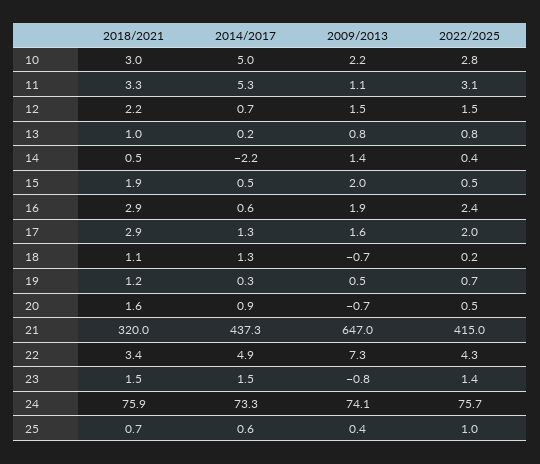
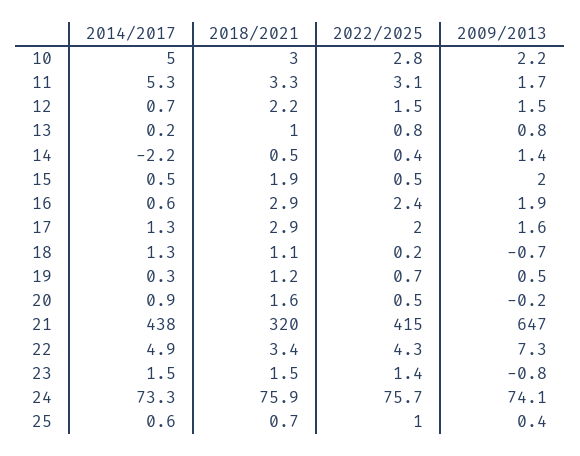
2009/2013, 11: 1.1 -> 1.7
2009/2013, 20: -0.7 -> -0.2
2014/2017, 21: 437.3 -> 438

